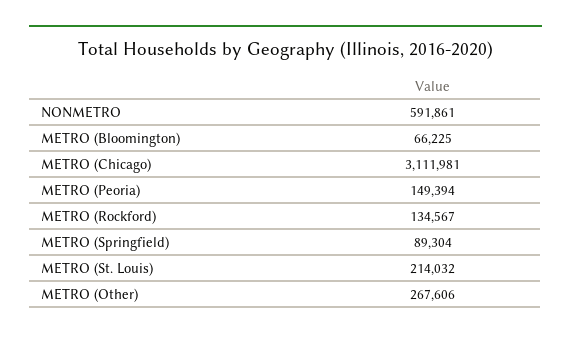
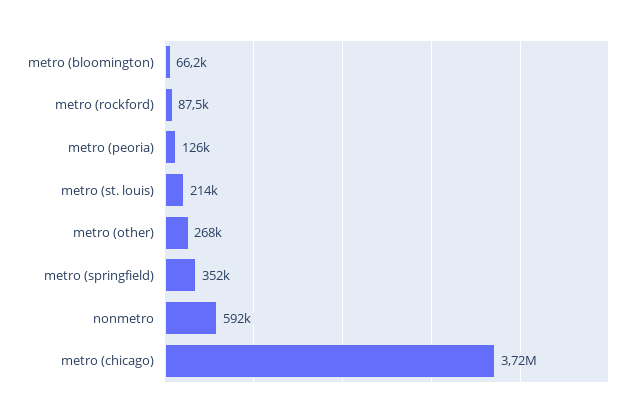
METRO (Chicago): 3111981 -> 3720000
METRO (Peoria): 149394 -> 126000
METRO (Rockford): 134567 -> 87500
METRO (Springfield): 89304 -> 352000

